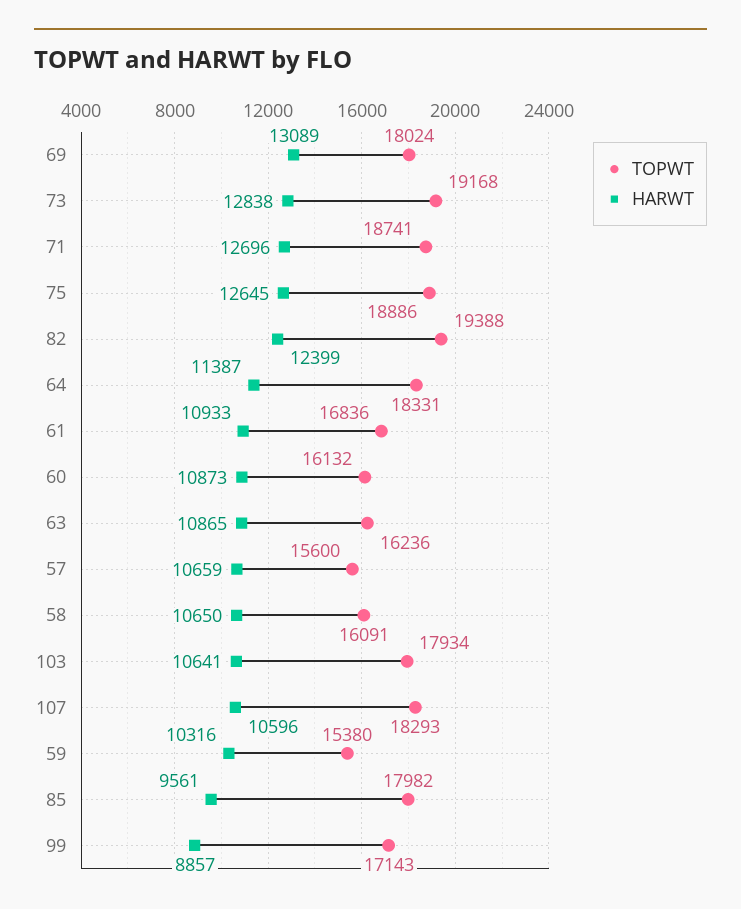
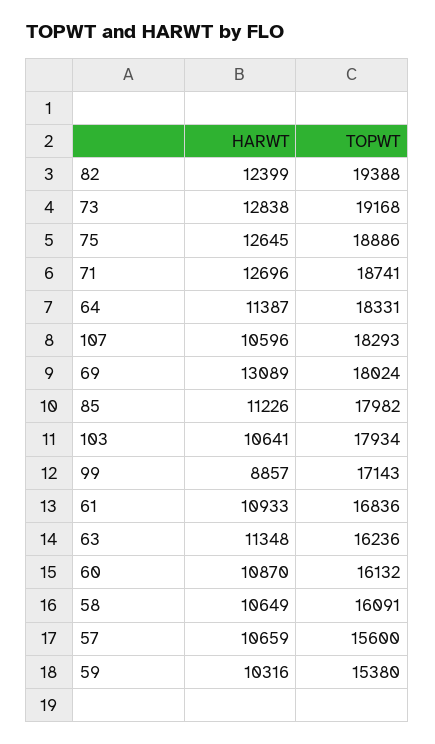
HARWT, 60: 10873 -> 10870
HARWT, 63: 10865 -> 11348
HARWT, 58: 10650 -> 10649
HARWT, 85: 9561 -> 11226

